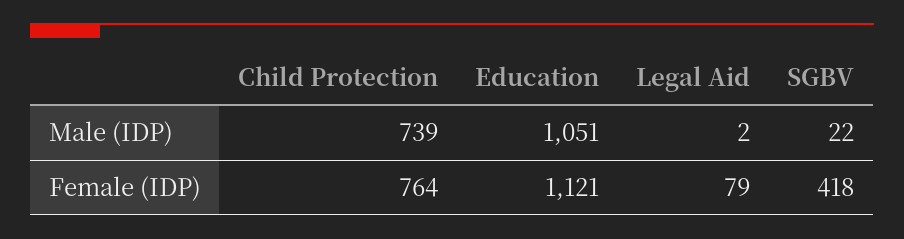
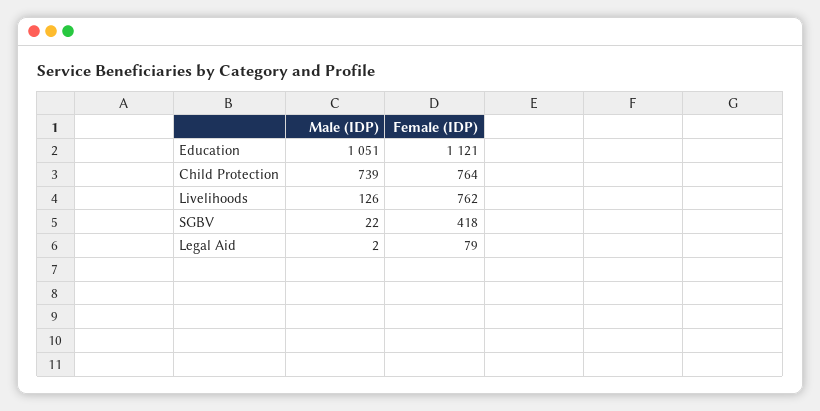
Livelihoods, Male (IDP): none -> 126
Livelihoods, Female (IDP): none -> 762

